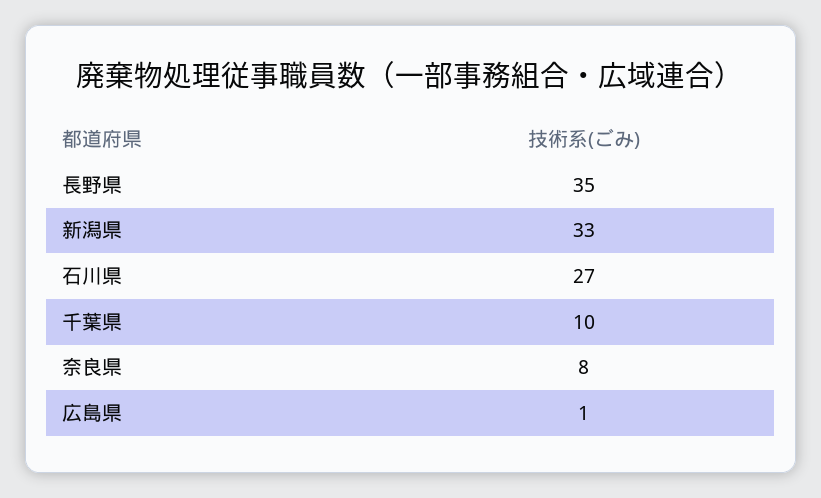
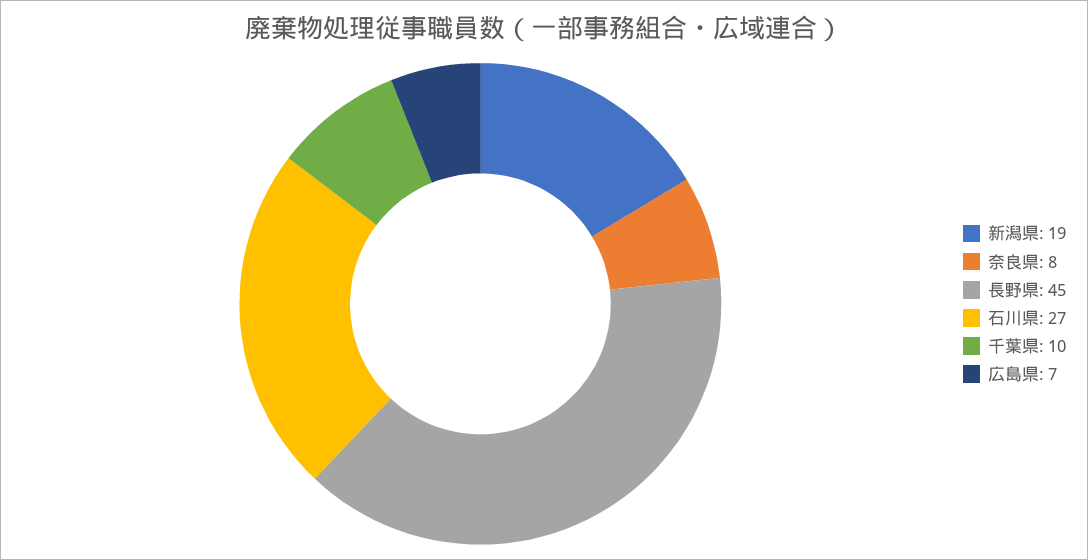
長野県: 35 -> 45
新潟県: 33 -> 19
広島県: 1 -> 7

